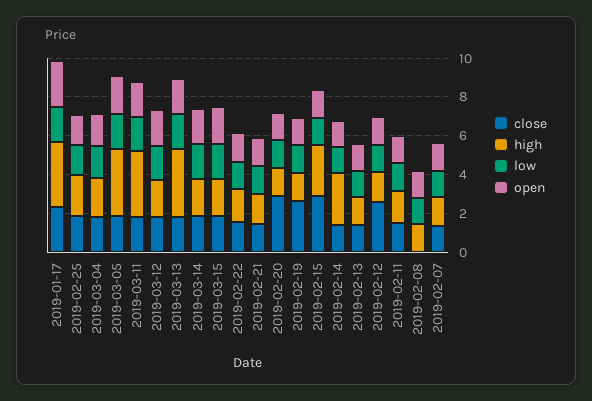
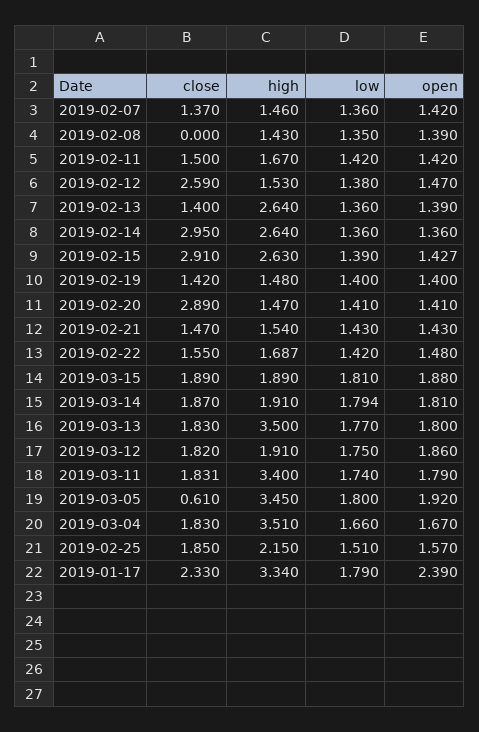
high, 2019-03-04: 2 -> 3.51
close, 2019-03-05: 2 -> 0.61
close, 2019-02-19: 2.5 -> 1.42
close, 2019-02-14: 1.5 -> 2.95
high, 2019-02-13: 1.5 -> 2.64

